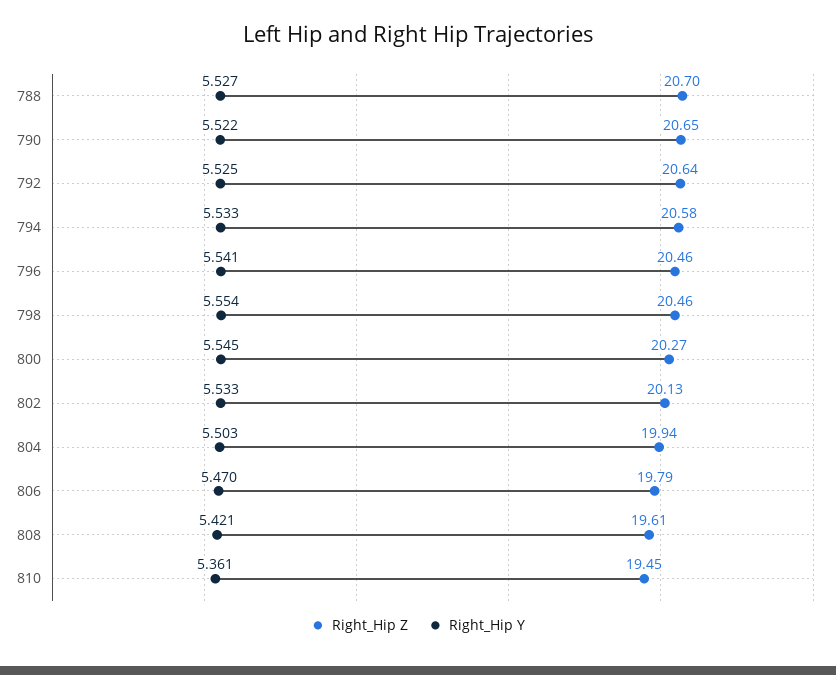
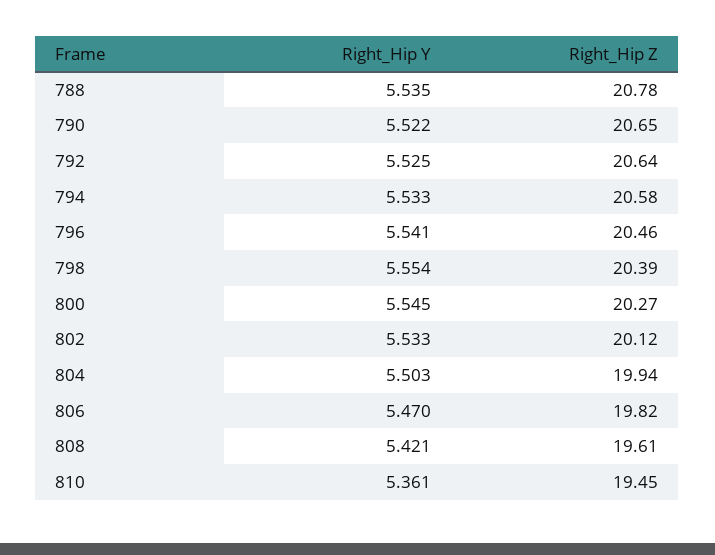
Right_Hip Z, 788: 20.7 -> 20.78
Right_Hip Y, 788: 5.527 -> 5.535
Right_Hip Z, 798: 20.46 -> 20.39
Right_Hip Z, 802: 20.13 -> 20.12
Right_Hip Z, 806: 19.79 -> 19.82

